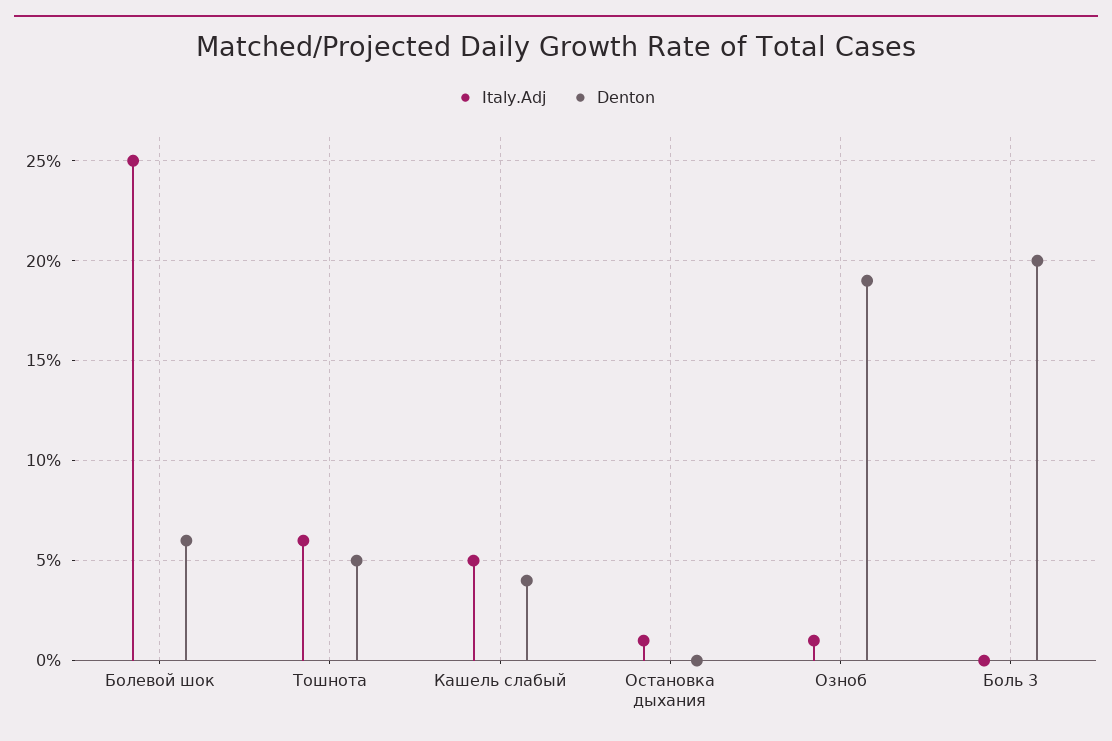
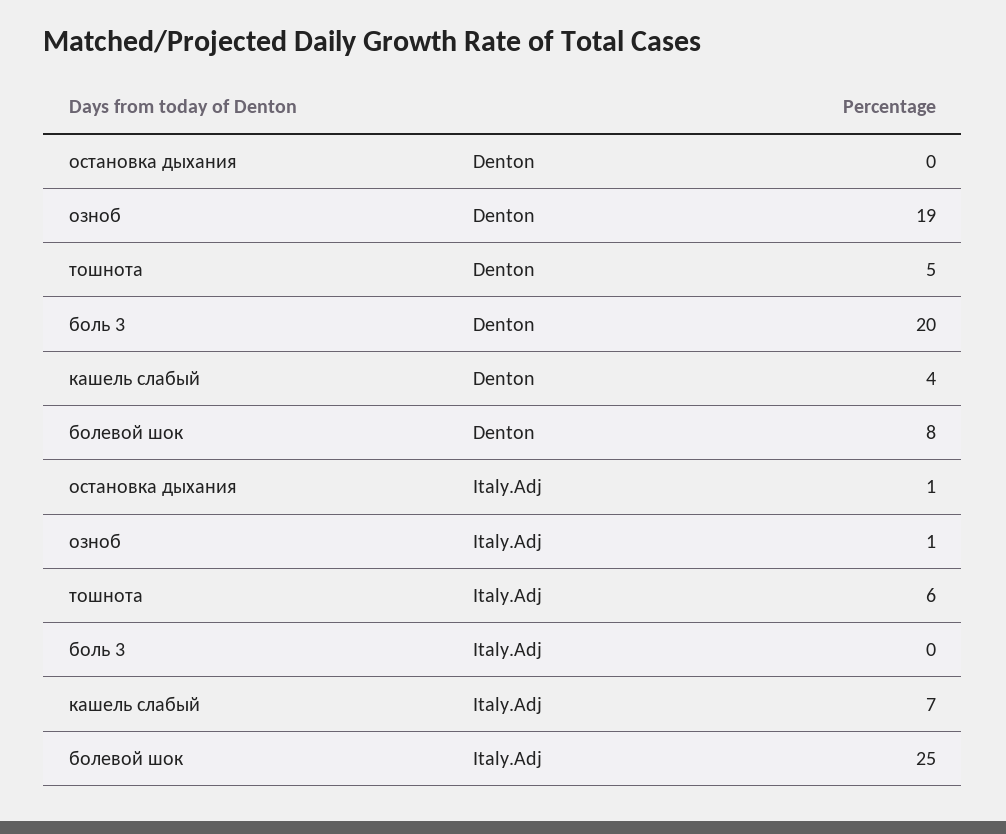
Denton, Болевой шок: 6 -> 8
Italy.Adj, Кашель слабый: 5 -> 7

